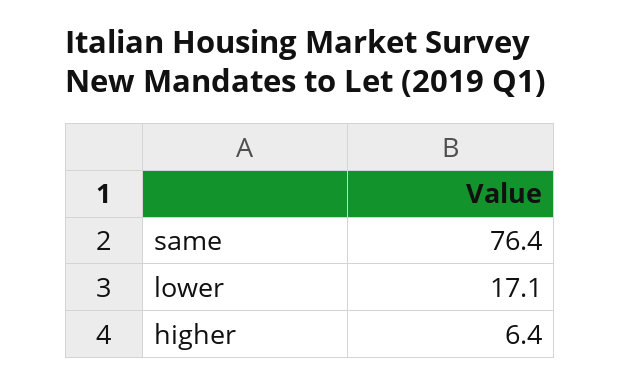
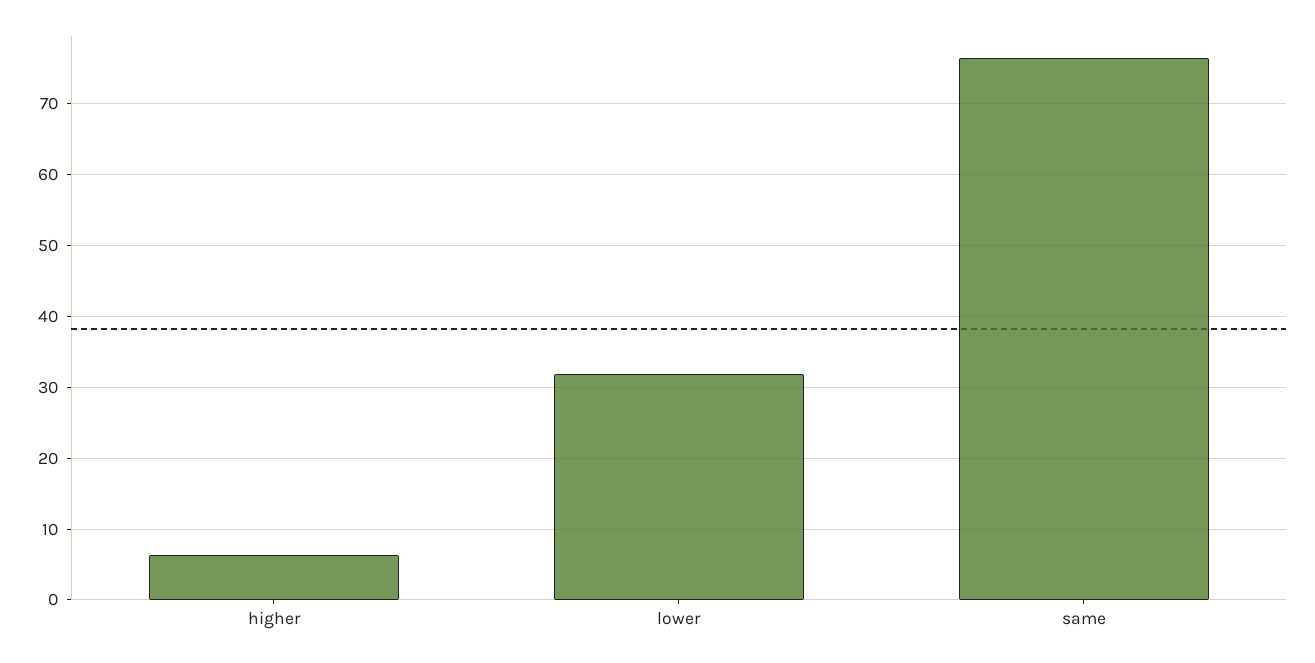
lower: 17.1 -> 32

